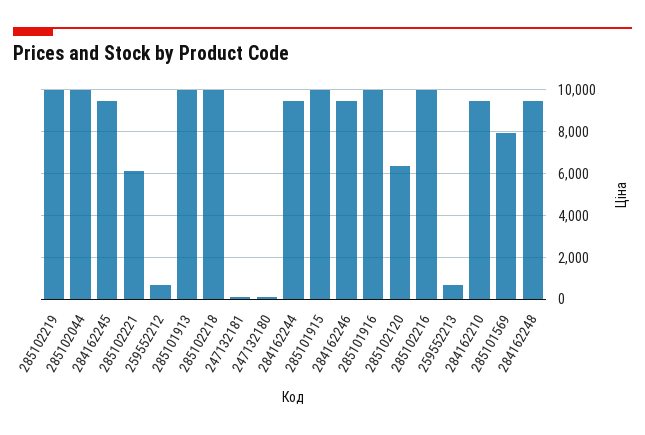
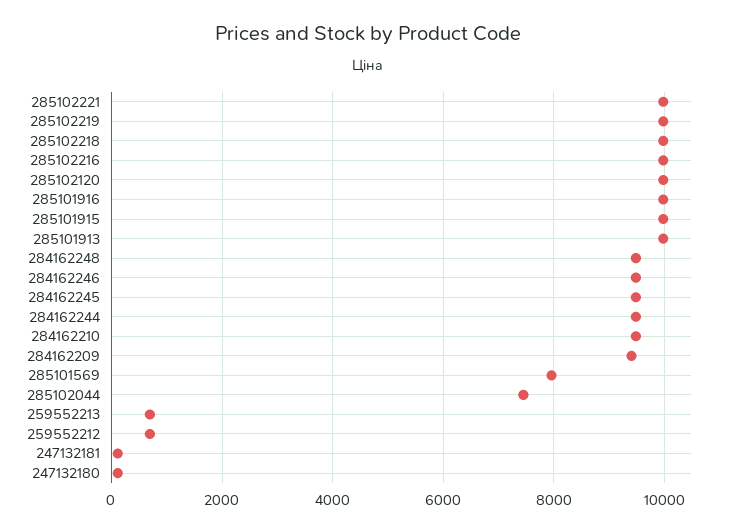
285102044: 10000 -> 7400
285102221: 6000 -> 10000
285102120: 6500 -> 10000
284162209: none -> 9400

